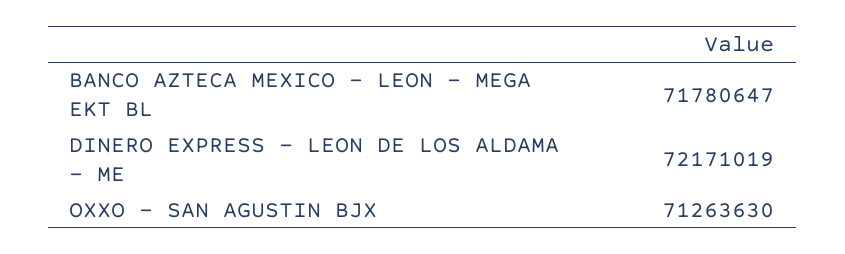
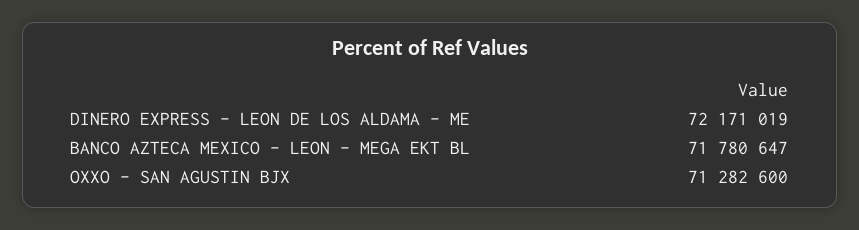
OXXO - SAN AGUSTIN BJX: 71263630 -> 71282600

